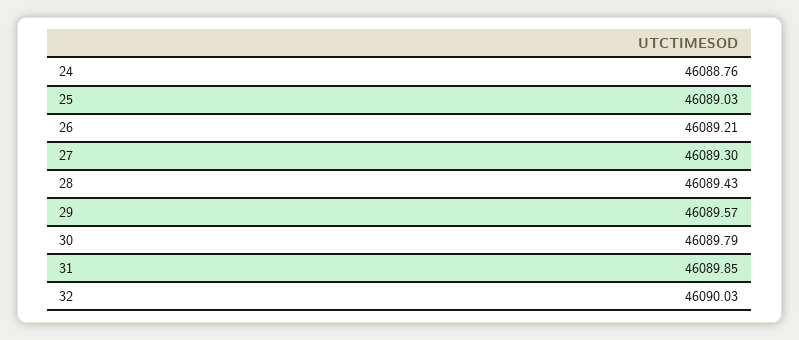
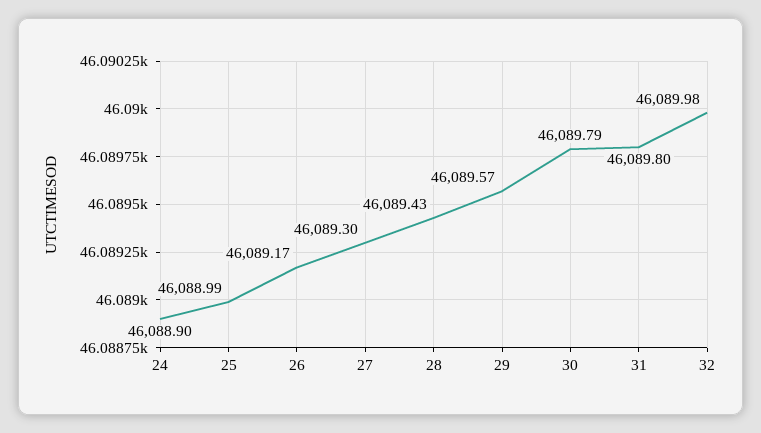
24: 46088.76 -> 46088.9
25: 46089.03 -> 46088.99
26: 46089.21 -> 46089.17
31: 46089.85 -> 46089.8
32: 46090.03 -> 46089.98

